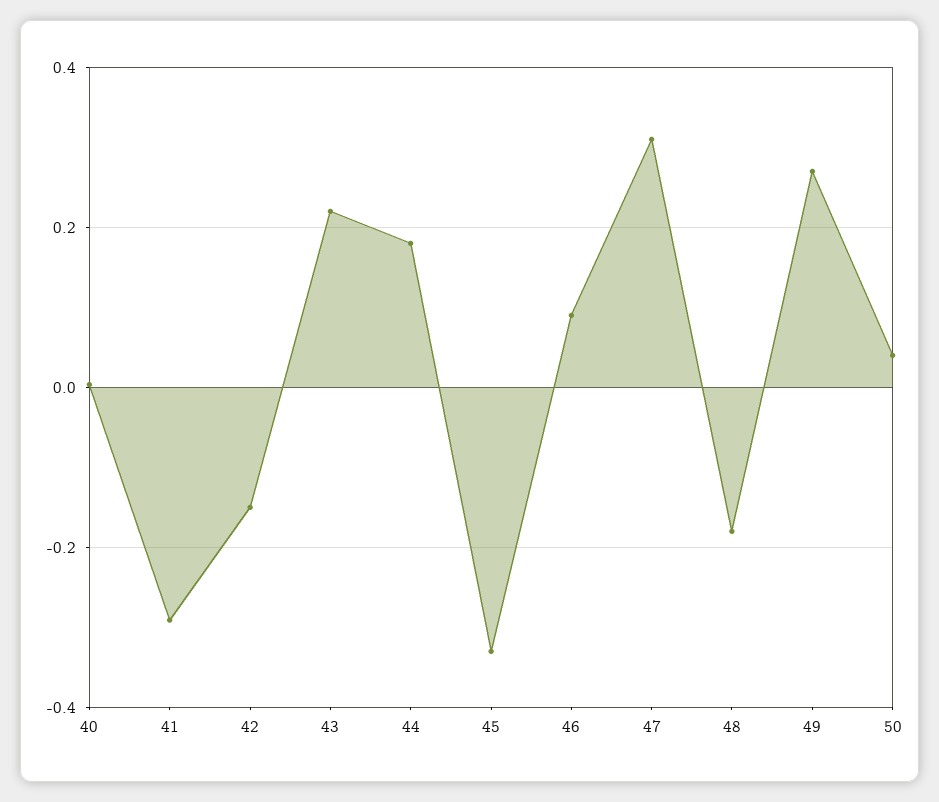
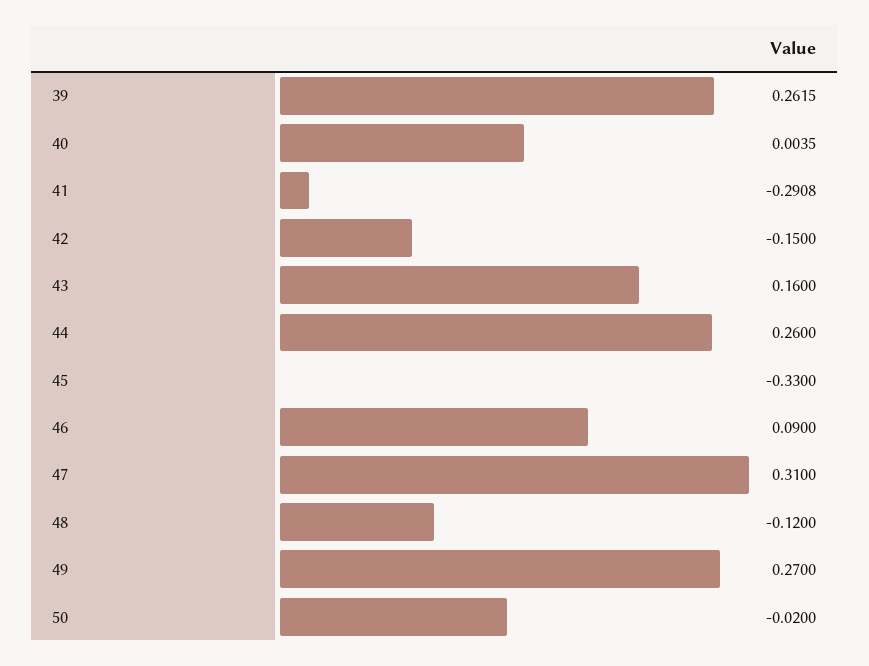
43: 0.22 -> 0.16
44: 0.18 -> 0.26
48: -0.18 -> -0.12
50: 0.04 -> -0.02
39: none -> 0.2615

